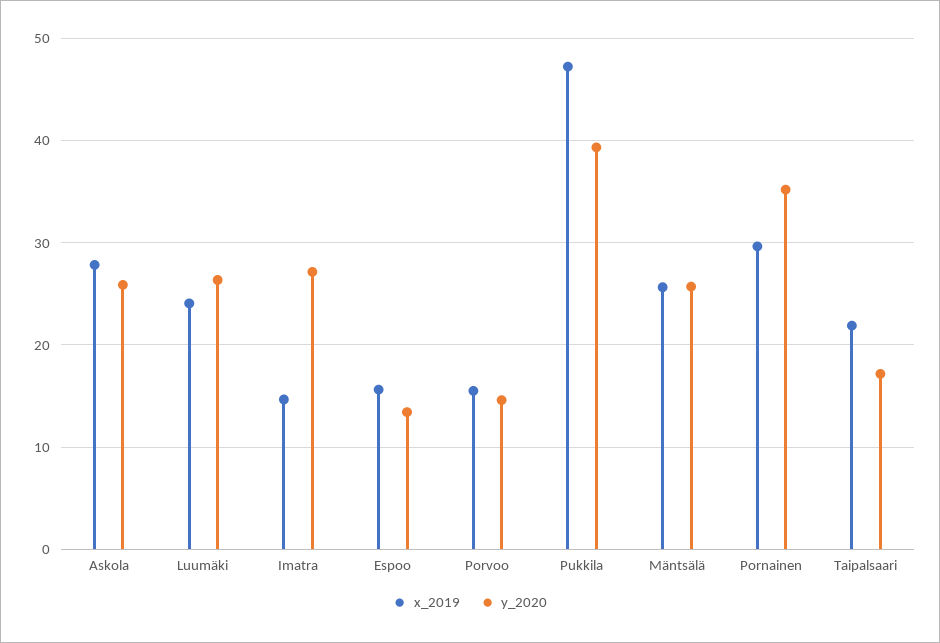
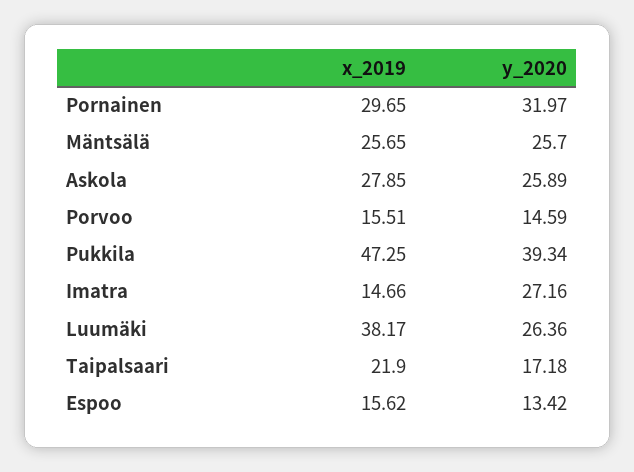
x_2019, Luumäki: 24 -> 38.17
y_2020, Pornainen: 35 -> 31.97

